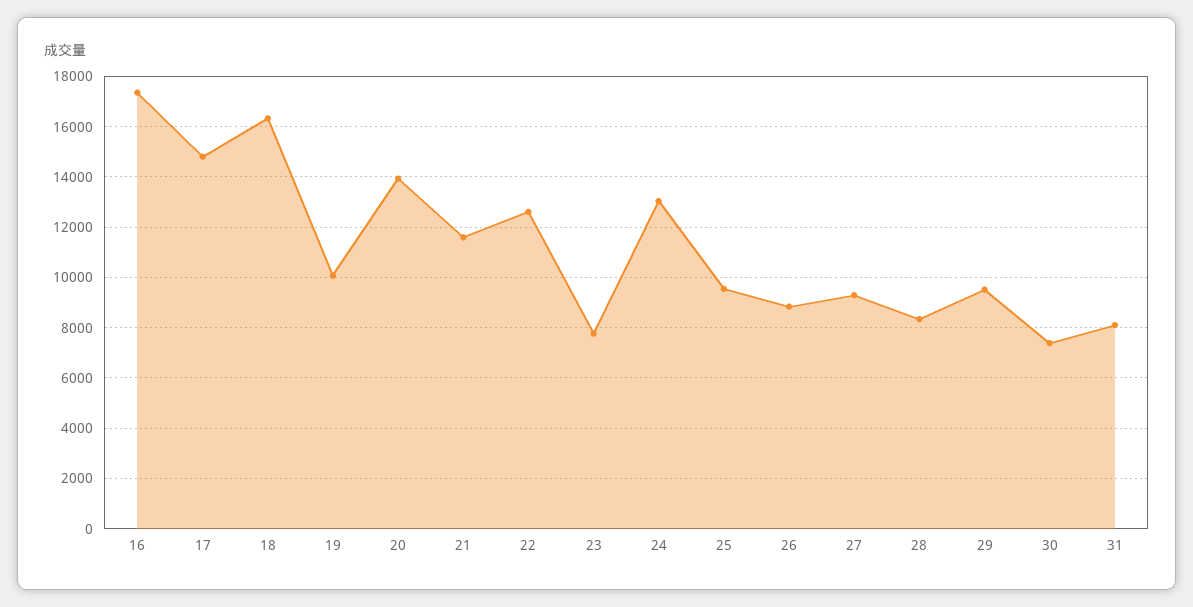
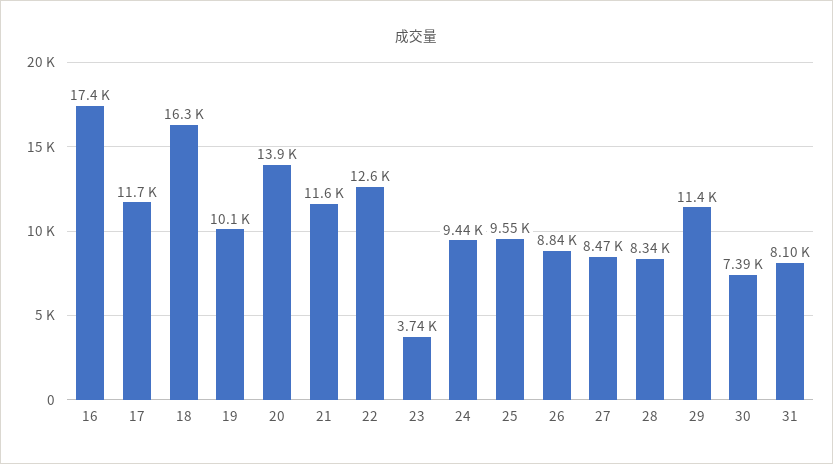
17: 14750 -> 11700
23: 7750 -> 3740
24: 13000 -> 9440
27: 9250 -> 8470
29: 9500 -> 11400

